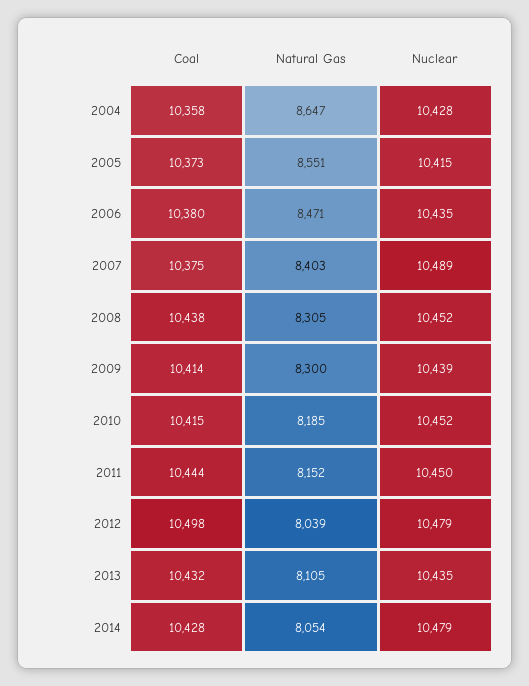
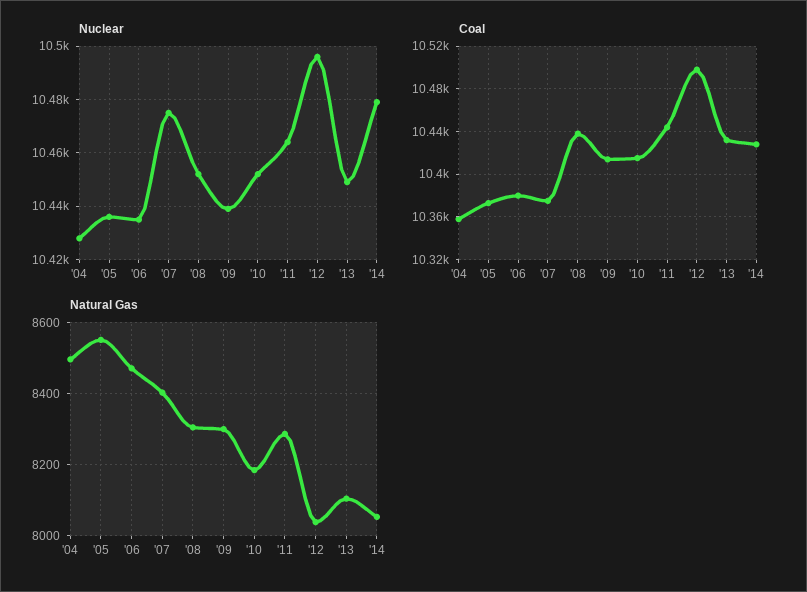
Natural Gas, 2004: 8647 -> 8500
Nuclear, 2005: 10415 -> 10435
Nuclear, 2007: 10489 -> 10475
Natural Gas, 2011: 8152 -> 8280
Nuclear, 2011: 10450 -> 10465
Nuclear, 2012: 10479 -> 10495
Nuclear, 2013: 10435 -> 10450

